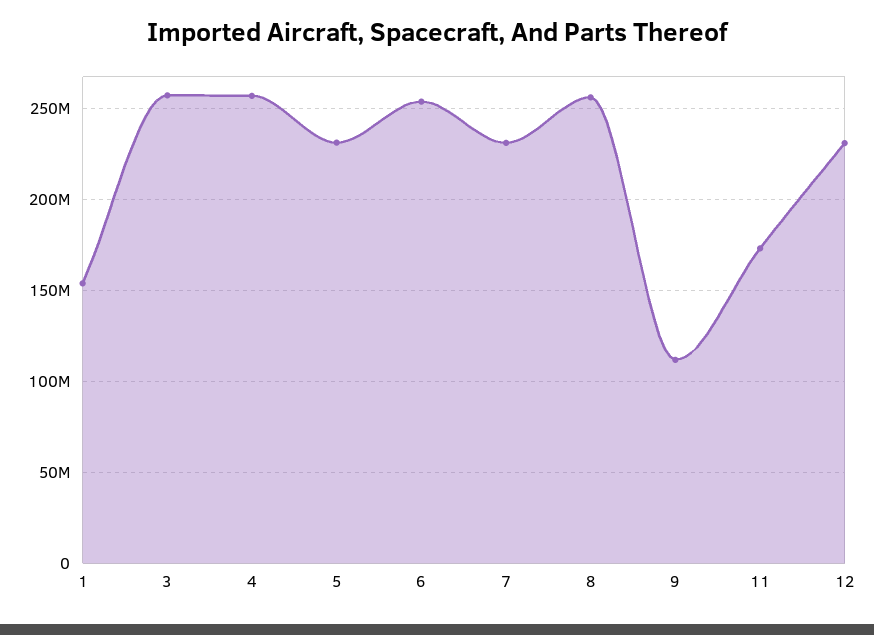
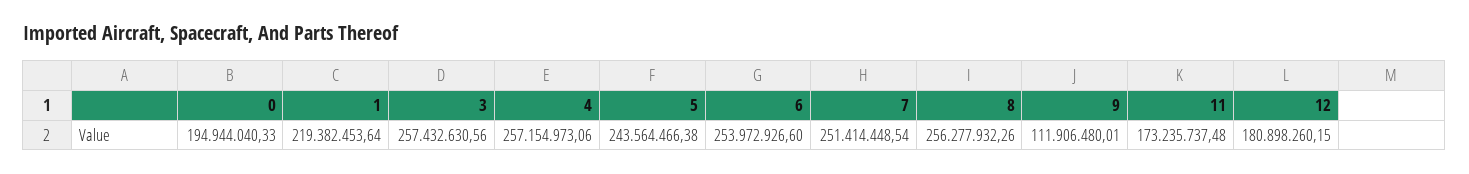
1: 155000000 -> 219382453.64
5: 230000000 -> 243564466.38
7: 230000000 -> 251414448.54
12: 230000000 -> 180898260.15
0: none -> 194944040.33

